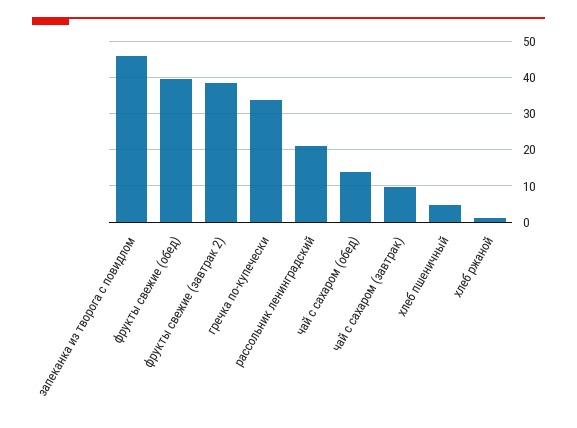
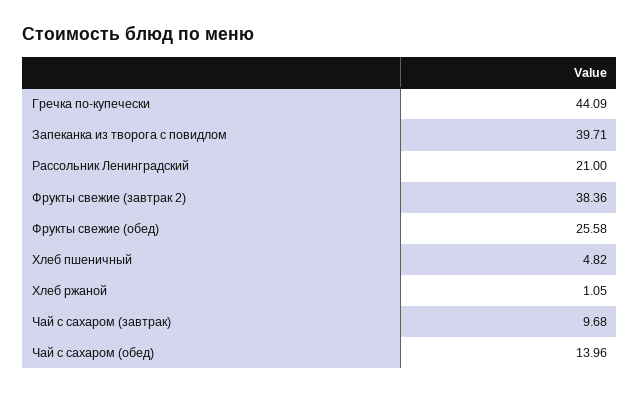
запеканка из творога с повидлом: 46 -> 39.71
фрукты свежие (обед): 40 -> 25.58
гречка по-купечески: 34 -> 44.09

